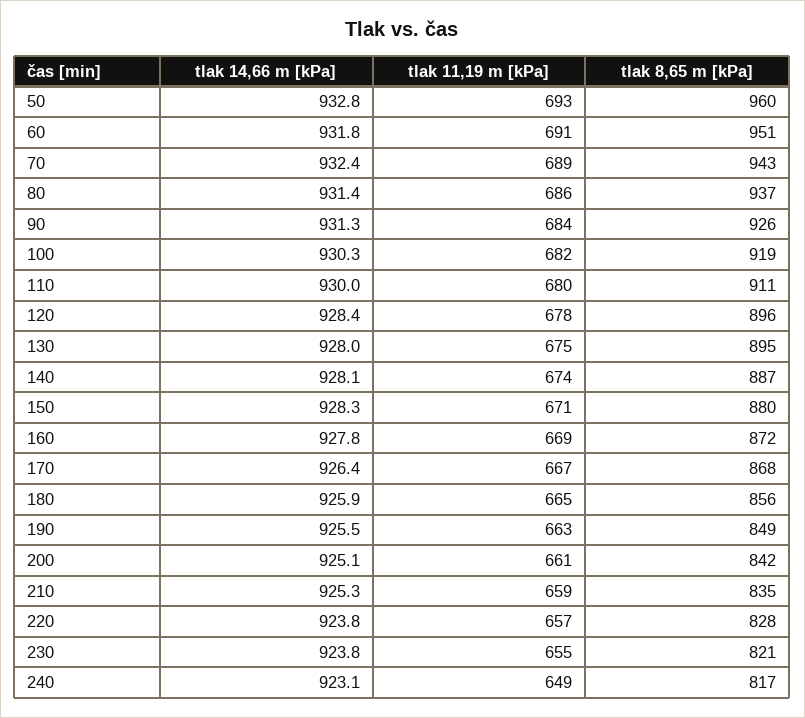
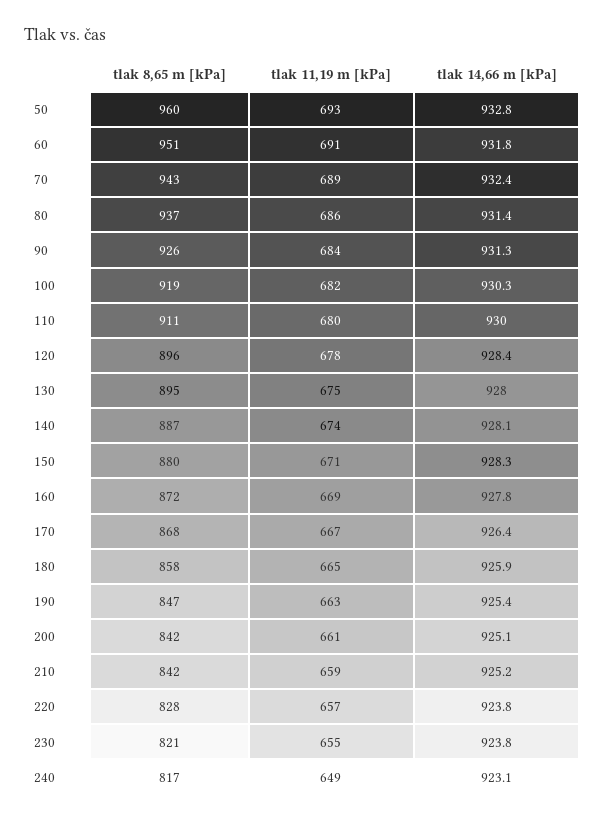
tlak 8,65 m [kPa], 180: 856 -> 858
tlak 14,66 m [kPa], 190: 925.5 -> 925.4
tlak 8,65 m [kPa], 190: 849 -> 847
tlak 14,66 m [kPa], 210: 925.3 -> 925.2
tlak 8,65 m [kPa], 210: 835 -> 842

